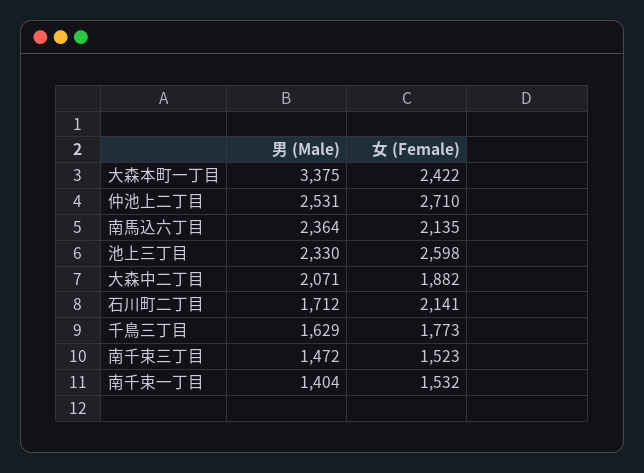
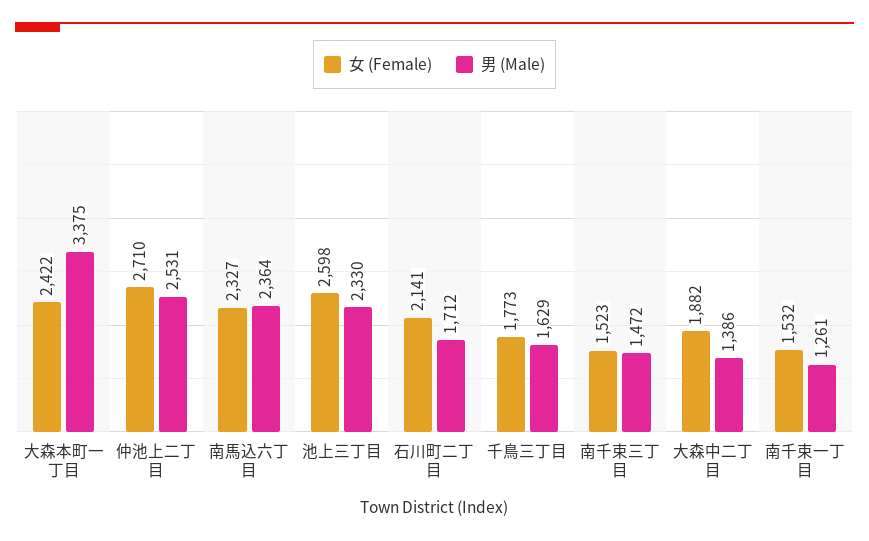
女 (Female), 南馬込六丁目: 2135 -> 2327
男 (Male), 大森中二丁目: 2071 -> 1386
男 (Male), 南千束一丁目: 1404 -> 1261

